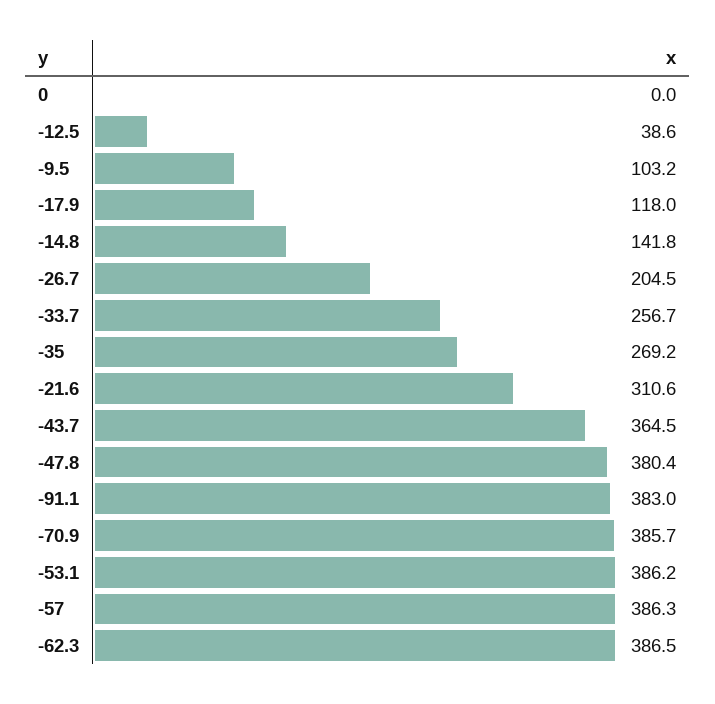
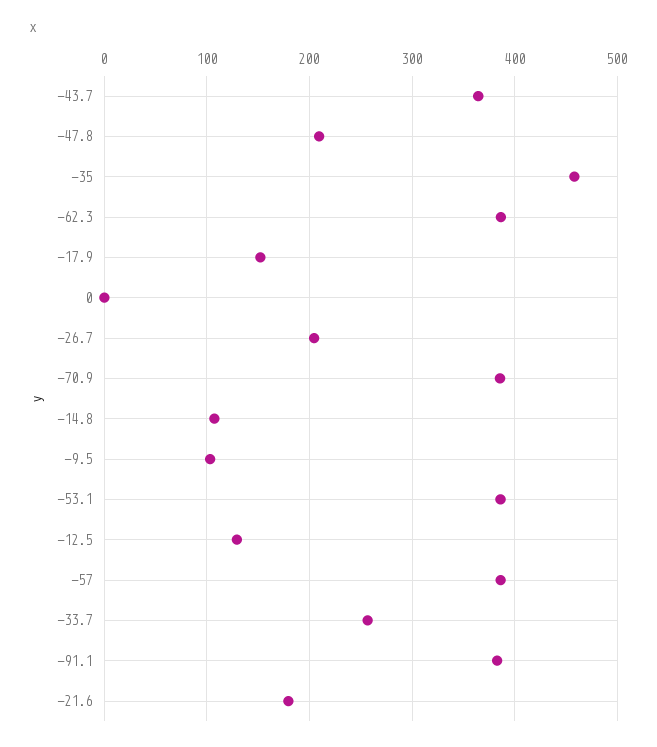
-12.5: 38.6 -> 130
-17.9: 118 -> 150
-14.8: 141.8 -> 110
-35: 269.2 -> 460
-21.6: 310.6 -> 180
-47.8: 380.4 -> 210

